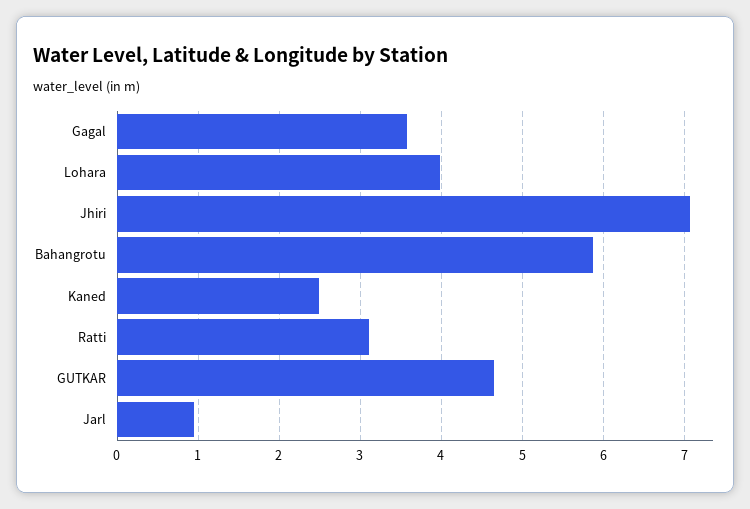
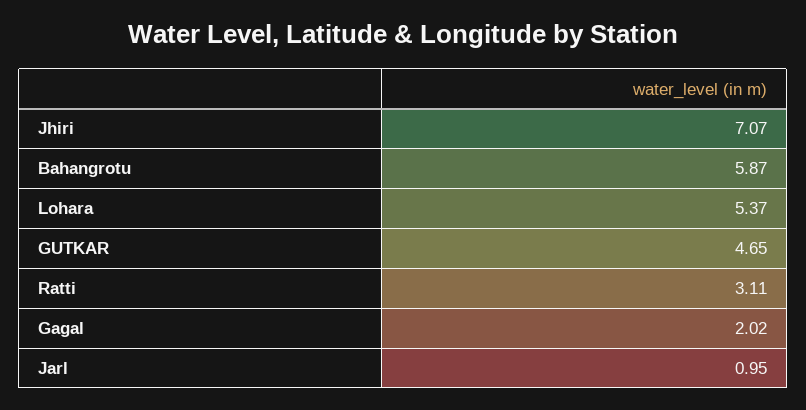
Gagal: 3.6 -> 2.02
Lohara: 4 -> 5.37
Kaned: 2.5 -> none

